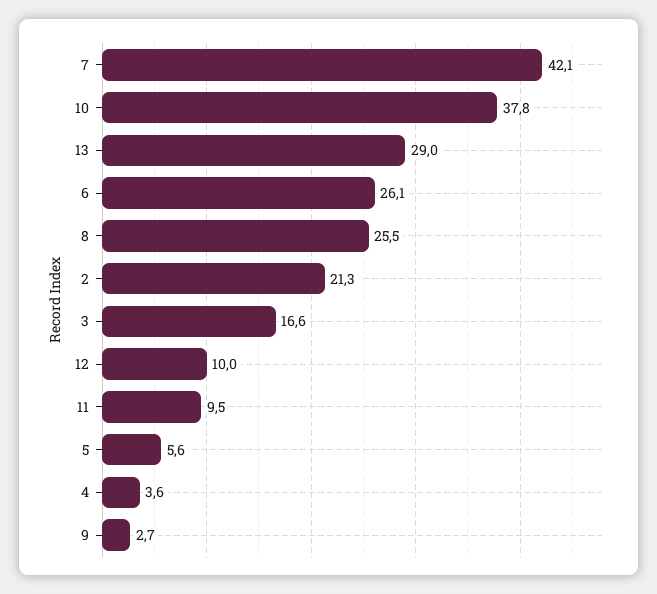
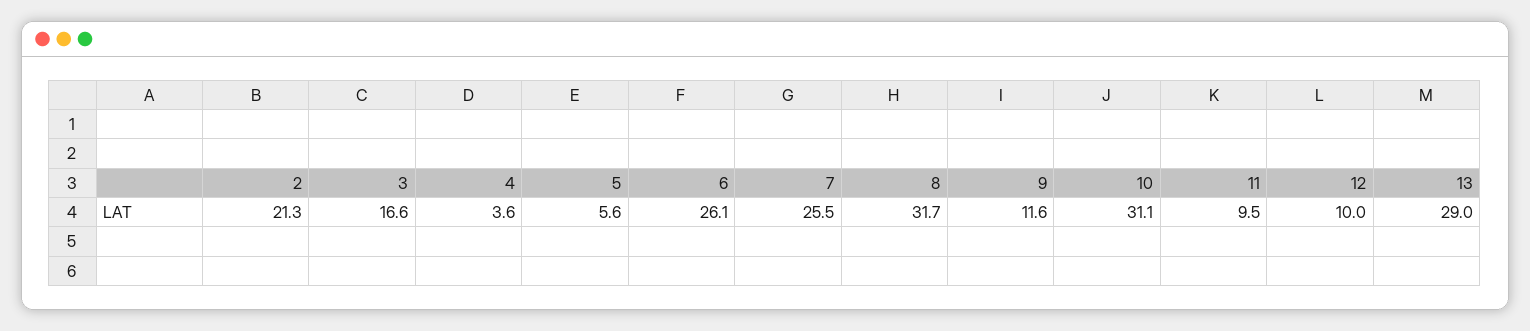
7: 42.1 -> 25.5
10: 37.8 -> 31.1
8: 25.5 -> 31.7
9: 2.7 -> 11.6

